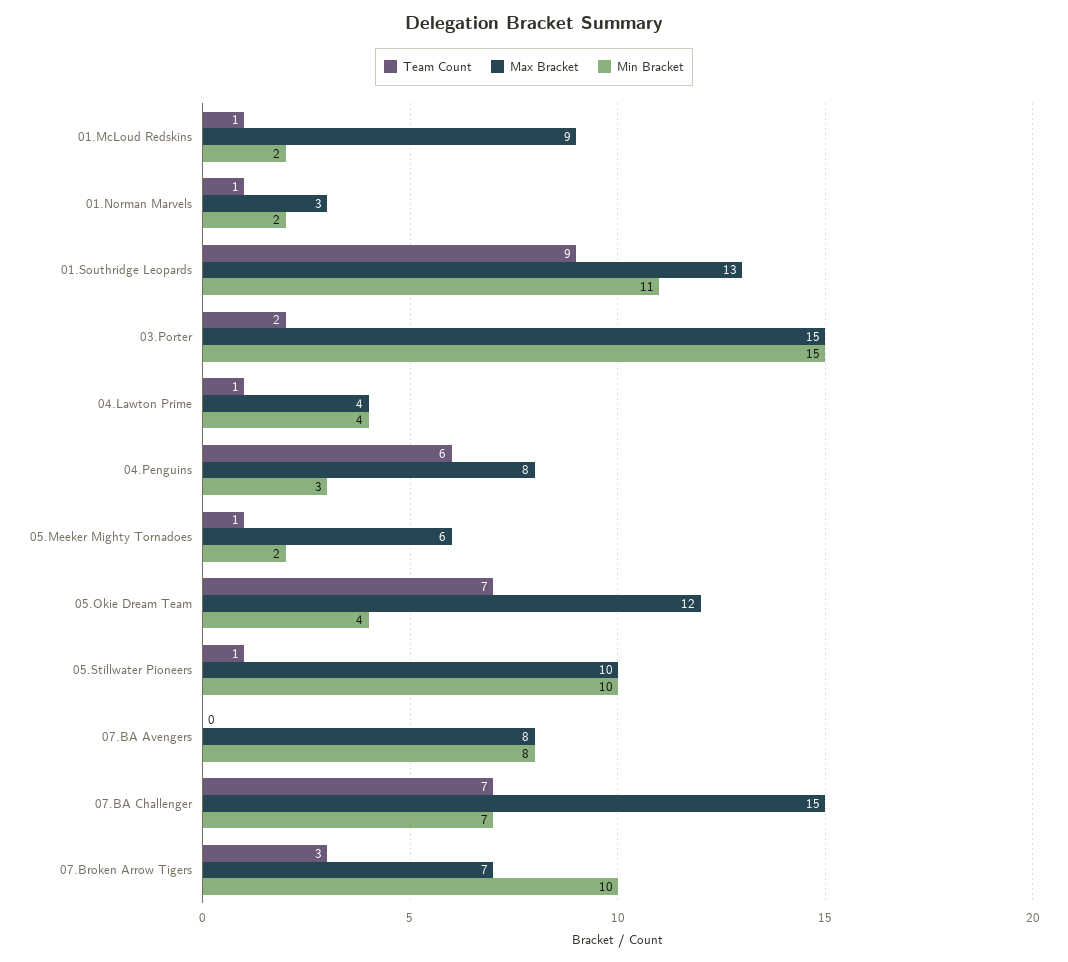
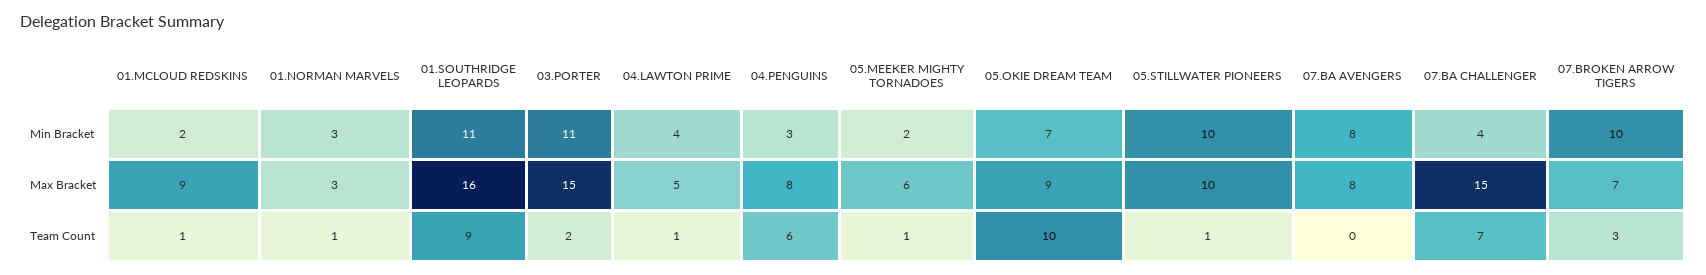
Min Bracket, 01.Norman Marvels: 2 -> 3
Max Bracket, 01.Southridge Leopards: 13 -> 16
Min Bracket, 03.Porter: 15 -> 11
Max Bracket, 04.Lawton Prime: 4 -> 5
Team Count, 05.Okie Dream Team: 7 -> 10
Max Bracket, 05.Okie Dream Team: 12 -> 9
Min Bracket, 05.Okie Dream Team: 4 -> 7
Min Bracket, 07.BA Challenger: 7 -> 4

